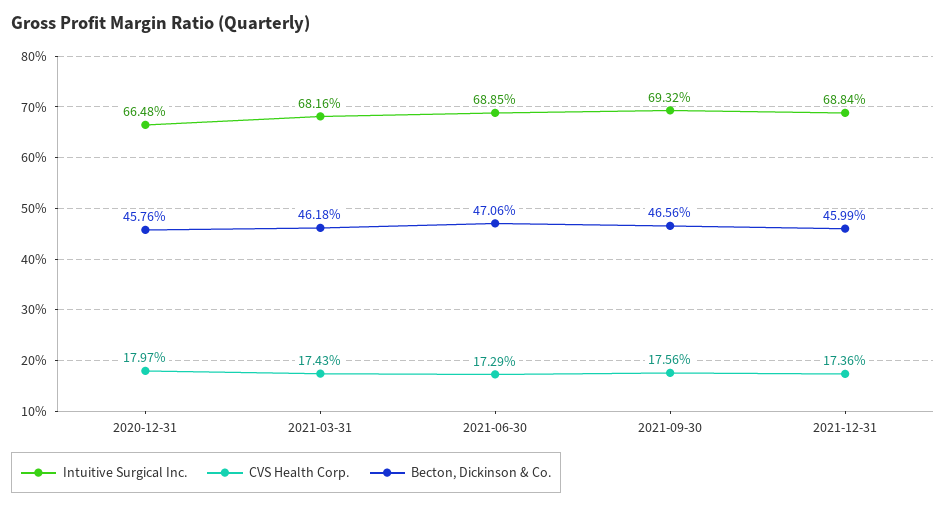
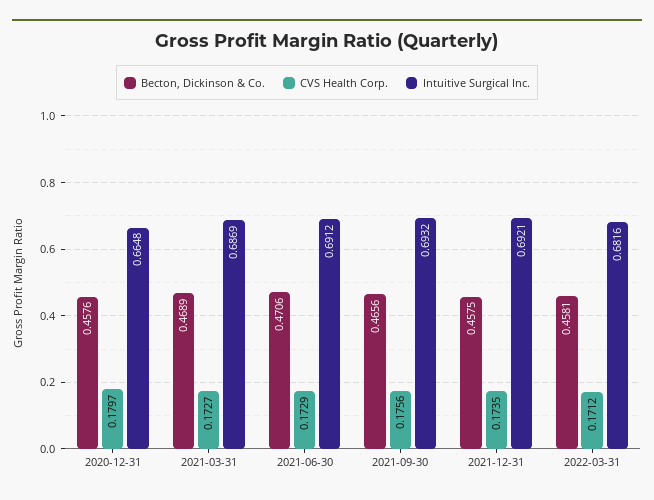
Intuitive Surgical Inc., 2021-03-31: 0.6816 -> 0.6869
CVS Health Corp., 2021-03-31: 0.1743 -> 0.1727
Becton, Dickinson & Co., 2021-03-31: 0.4618 -> 0.4689
Intuitive Surgical Inc., 2021-06-30: 0.6885 -> 0.6912
Intuitive Surgical Inc., 2021-12-31: 0.6884 -> 0.6921
CVS Health Corp., 2021-12-31: 0.1736 -> 0.1735
Becton, Dickinson & Co., 2021-12-31: 0.4599 -> 0.4575
Becton, Dickinson & Co., 2022-03-31: none -> 0.4581
CVS Health Corp., 2022-03-31: none -> 0.1712
Intuitive Surgical Inc., 2022-03-31: none -> 0.6816

